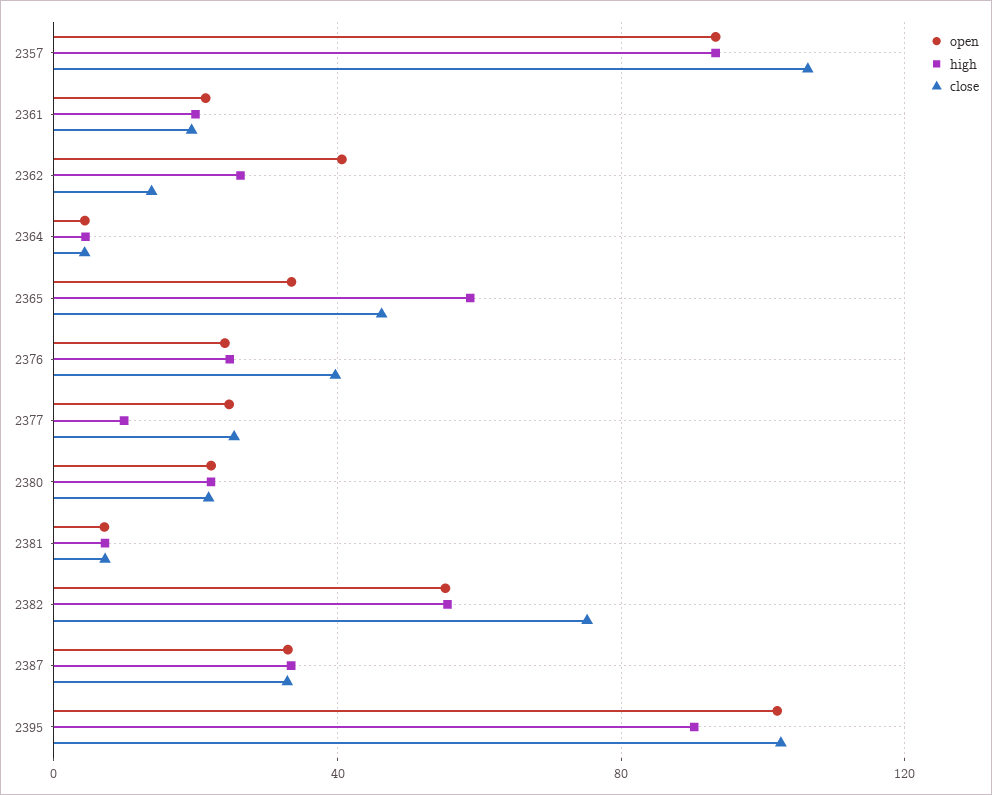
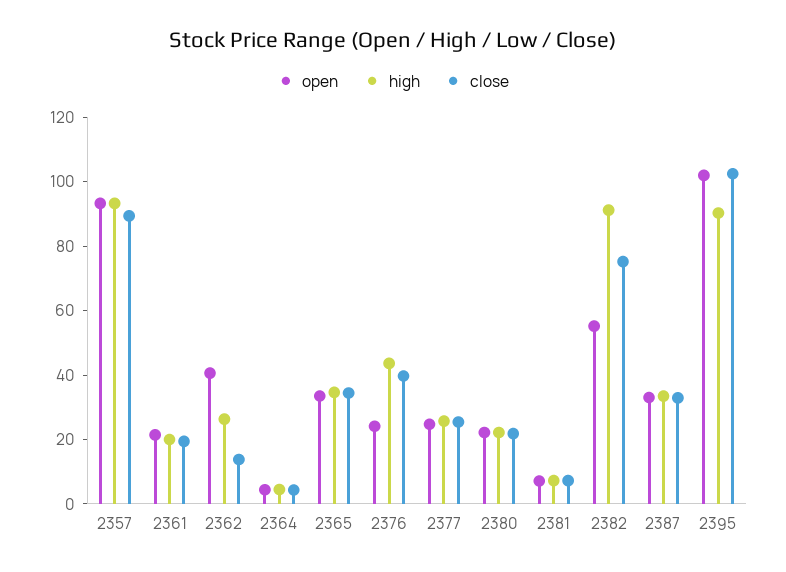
close, 2357: 105 -> 90
high, 2365: 60 -> 35
close, 2365: 45 -> 35
high, 2376: 25 -> 45
high, 2377: 10 -> 25
high, 2382: 55 -> 90

